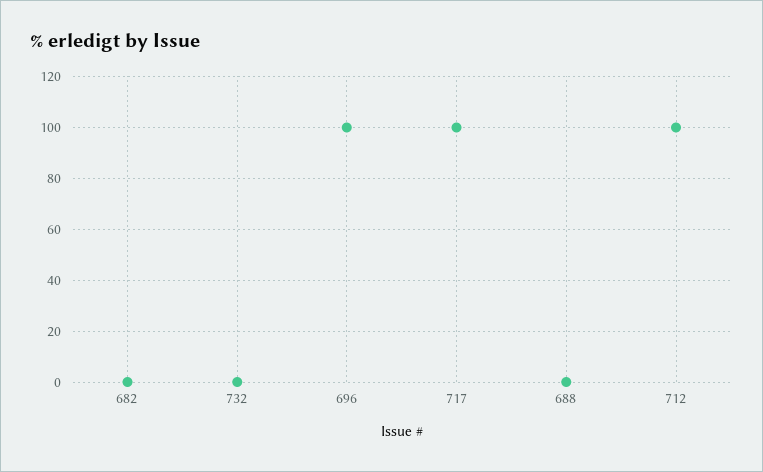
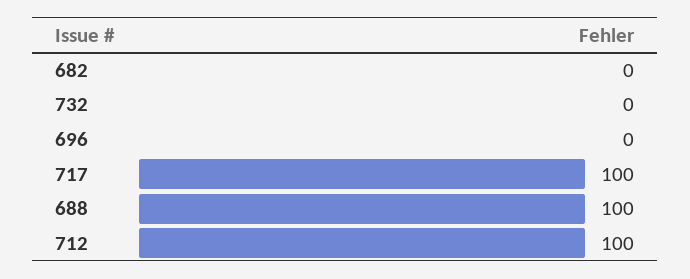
696: 100 -> 0
688: 0 -> 100

